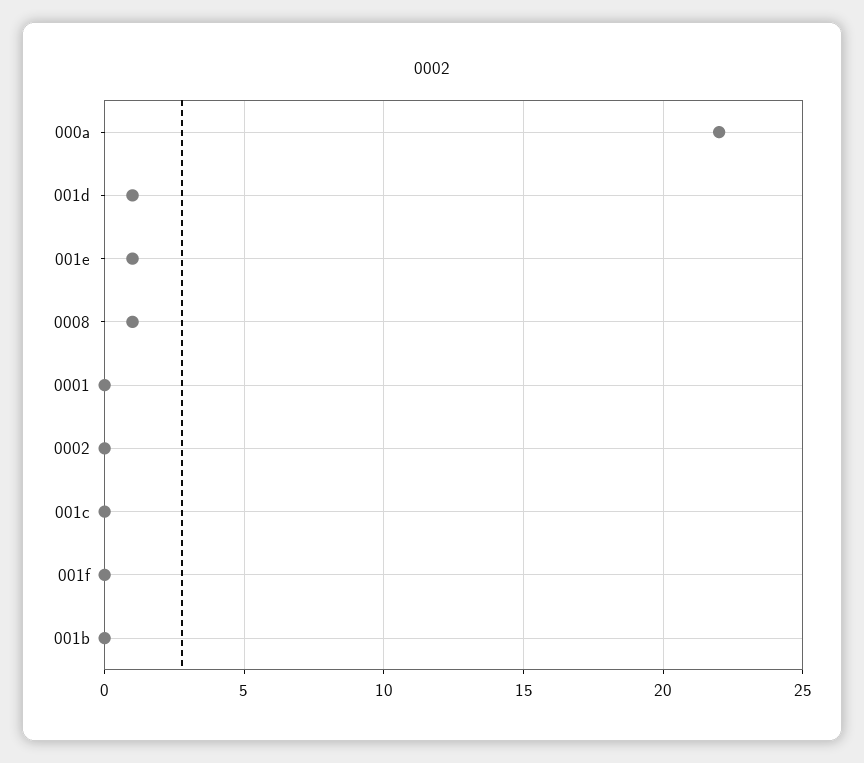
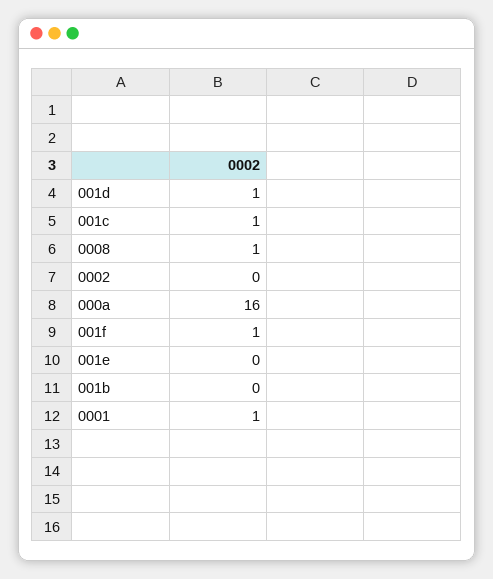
000a: 22 -> 16
001e: 1 -> 0
0001: 0 -> 1
001c: 0 -> 1
001f: 0 -> 1

